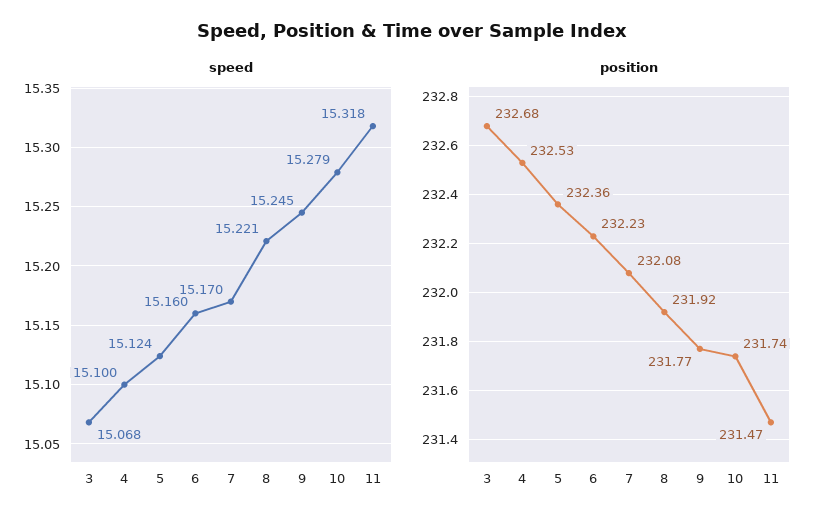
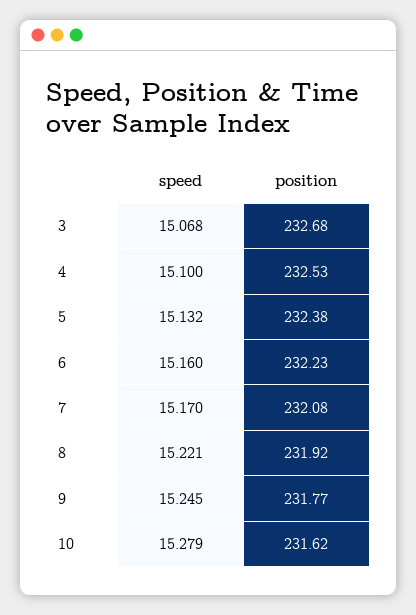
speed, 5: 15.124 -> 15.132
speed, 11: 15.318 -> none
position, 5: 232.36 -> 232.38
position, 10: 231.74 -> 231.62
position, 11: 231.47 -> none

